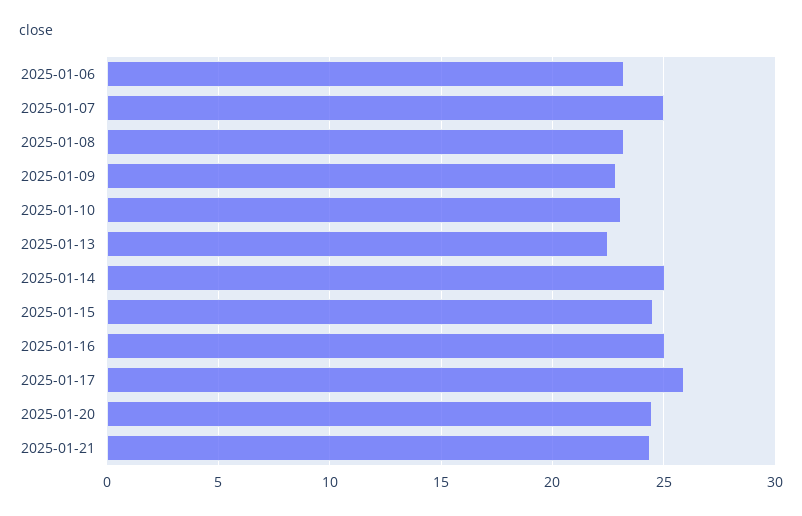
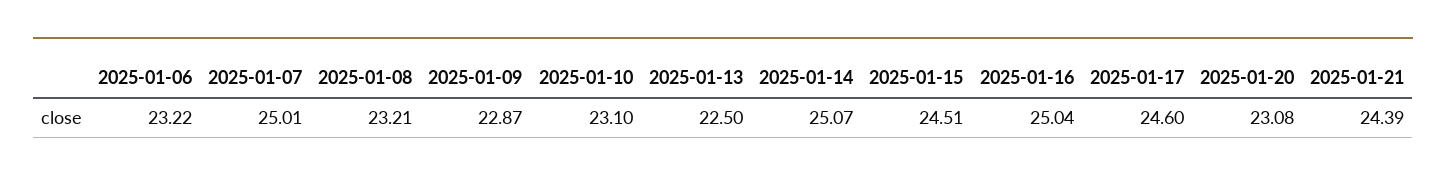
2025-01-17: 26 -> 24.6
2025-01-20: 24.5 -> 23.08

